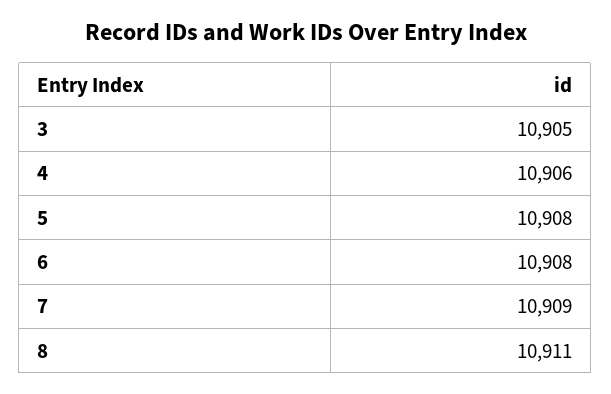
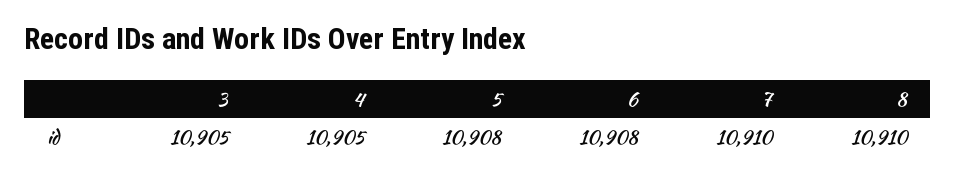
4: 10906 -> 10905
7: 10909 -> 10910
8: 10911 -> 10910

